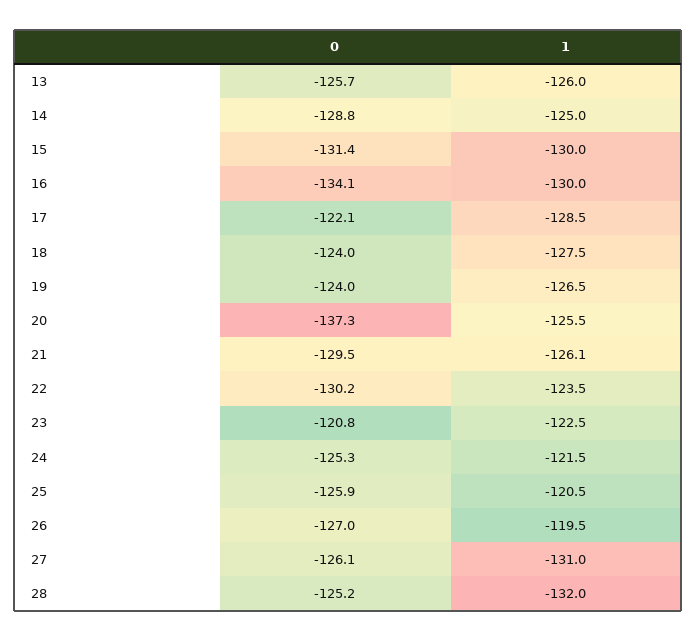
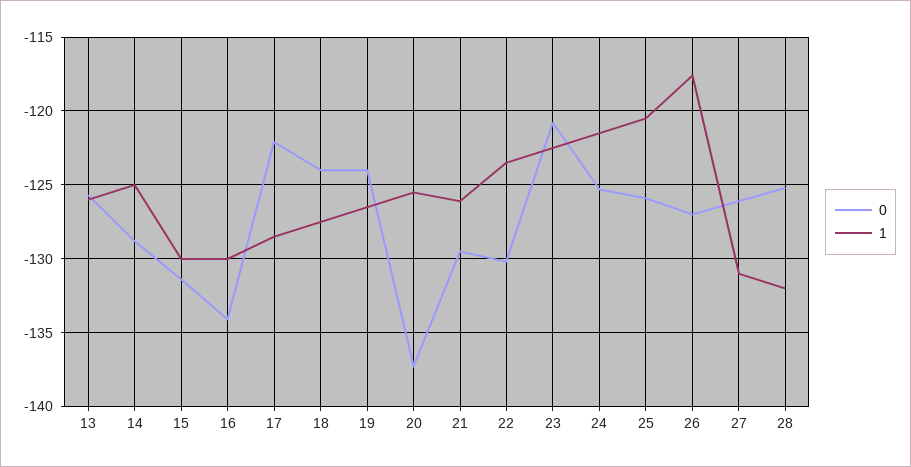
1, 26: -119.5 -> -117.5

